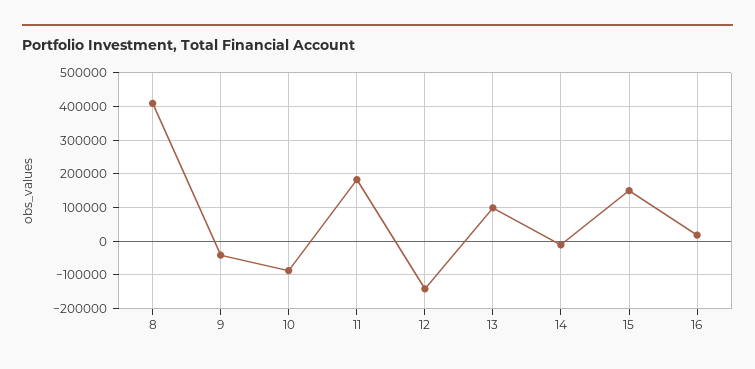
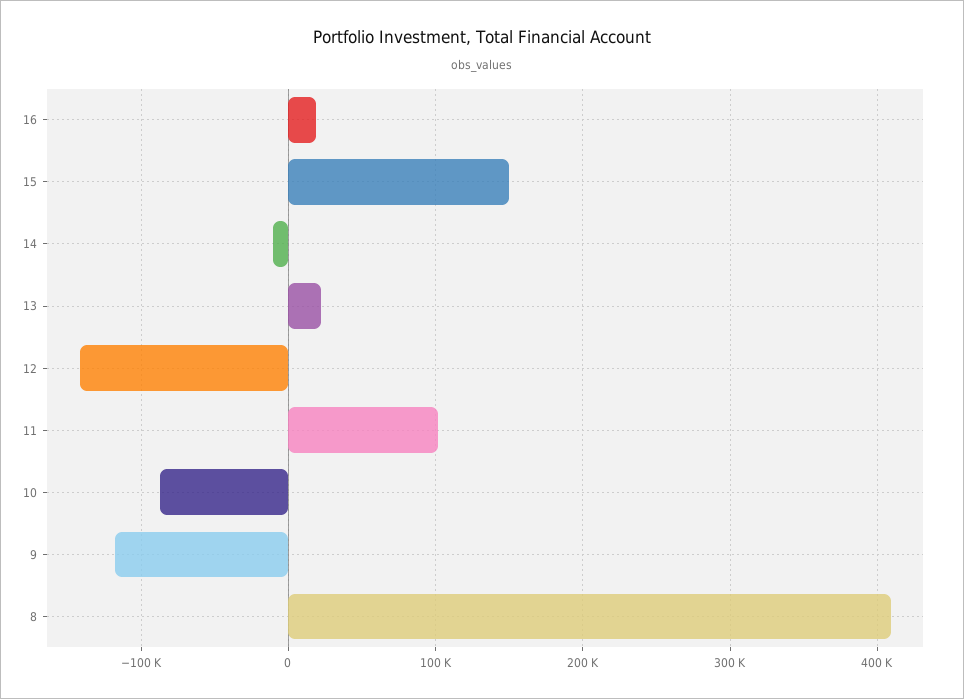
9: -40000 -> -120000
11: 180000 -> 100000
13: 100000 -> 20000

